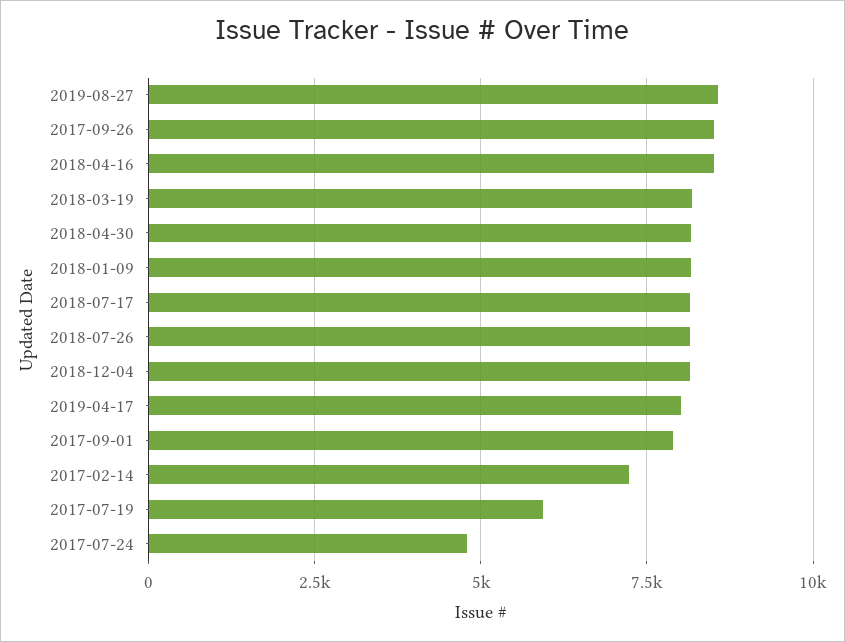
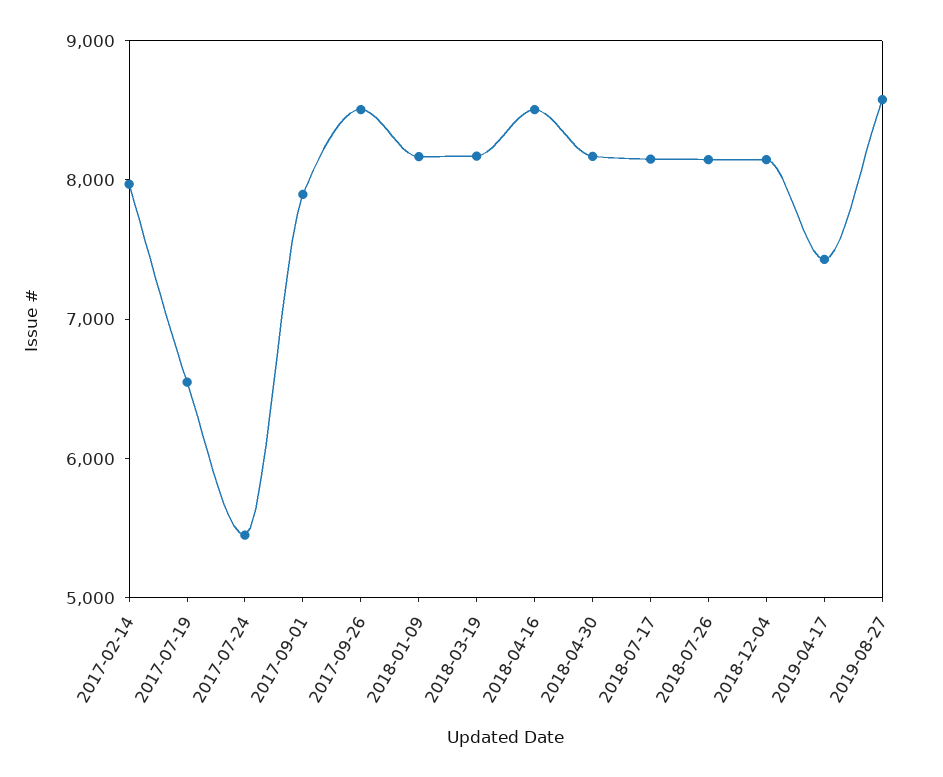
2019-04-17: 8000 -> 7400
2017-02-14: 7250 -> 8000
2017-07-19: 6000 -> 6600
2017-07-24: 4750 -> 5400

